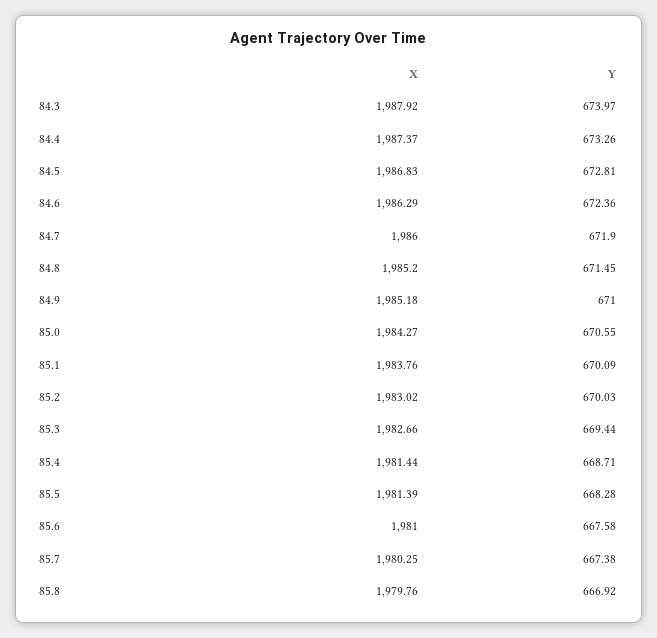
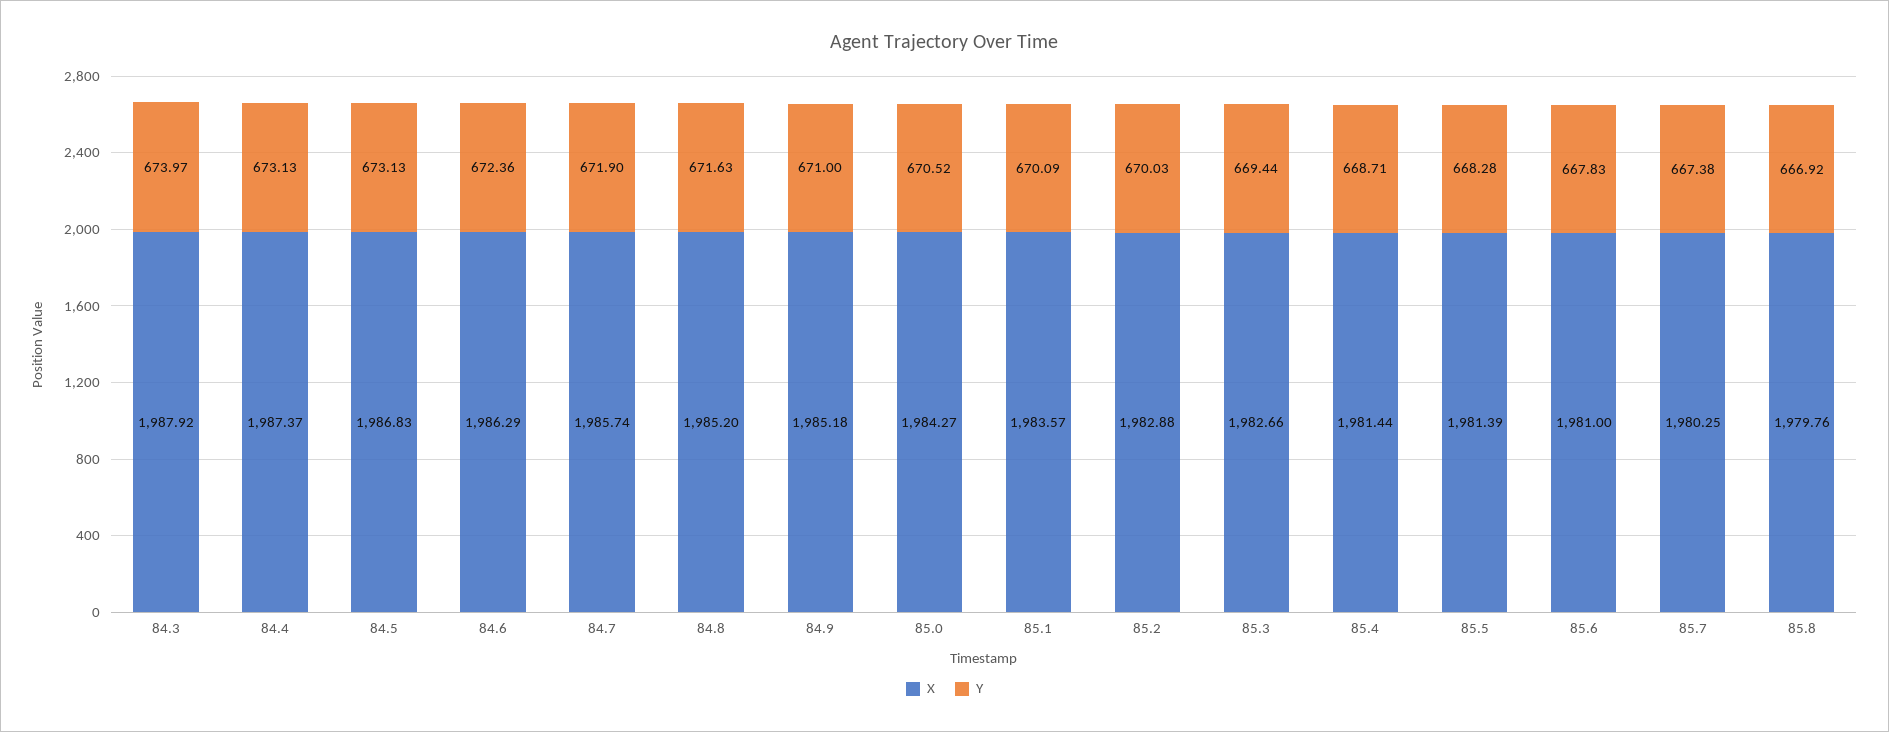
Y, 84.4: 673.26 -> 673.13
Y, 84.5: 672.81 -> 673.13
X, 84.7: 1986 -> 1985.74
Y, 84.8: 671.45 -> 671.63
Y, 85.0: 670.55 -> 670.52
X, 85.1: 1983.76 -> 1983.57
X, 85.2: 1983.02 -> 1982.88
Y, 85.6: 667.58 -> 667.83

